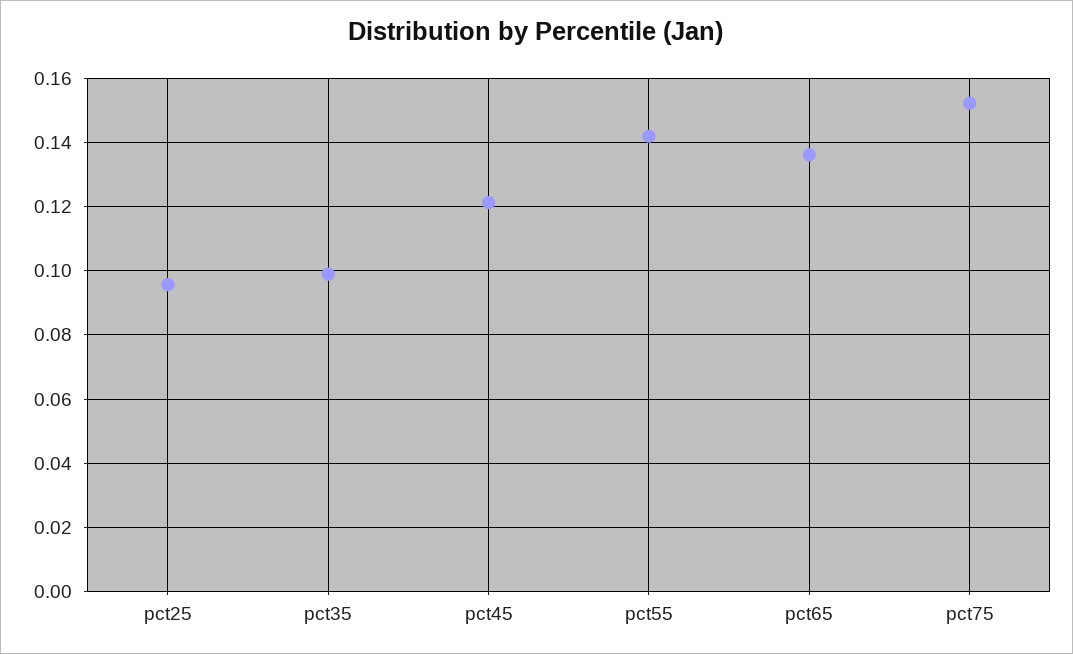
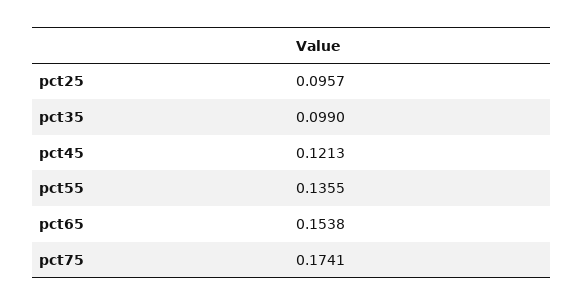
pct55: 0.142 -> 0.1355
pct65: 0.136 -> 0.1538
pct75: 0.152 -> 0.1741

